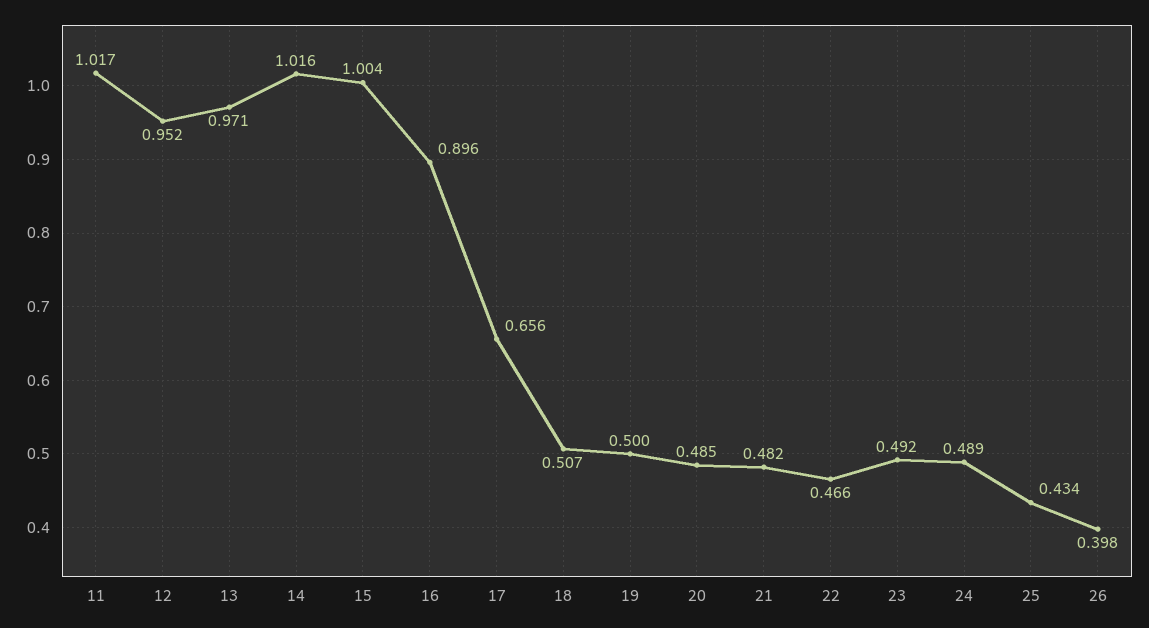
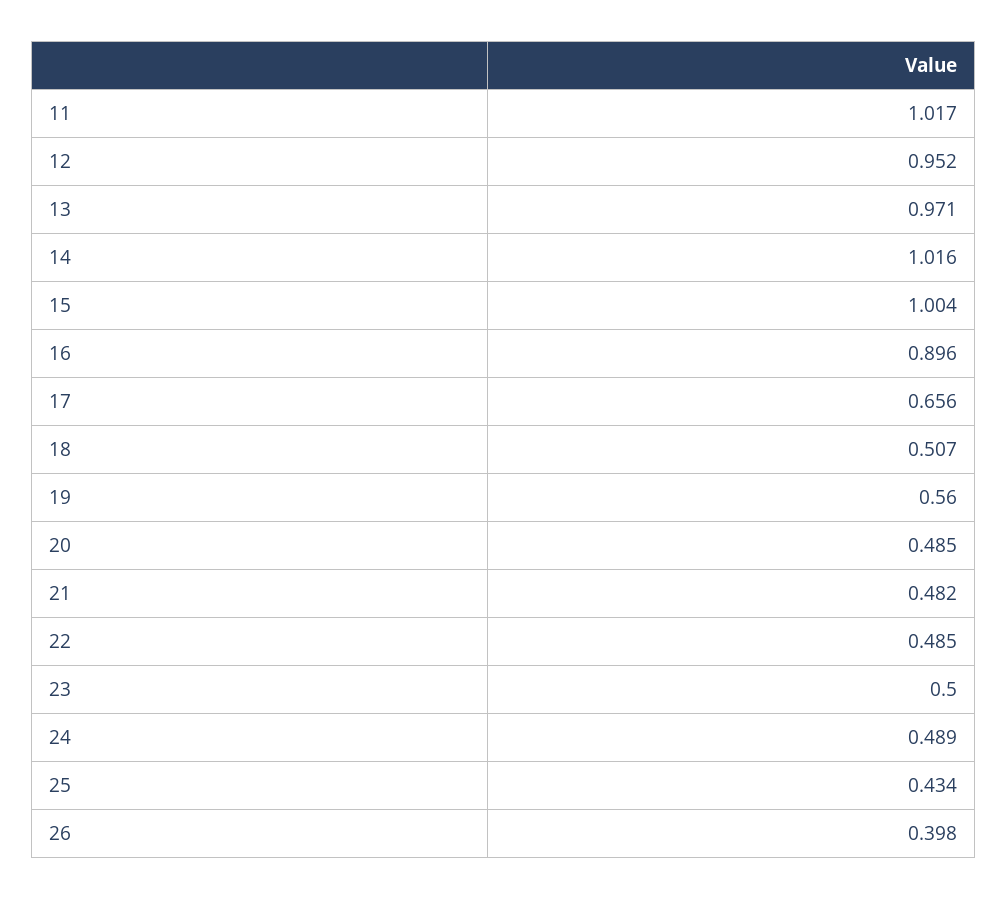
19: 0.5 -> 0.56
22: 0.466 -> 0.485
23: 0.492 -> 0.5

